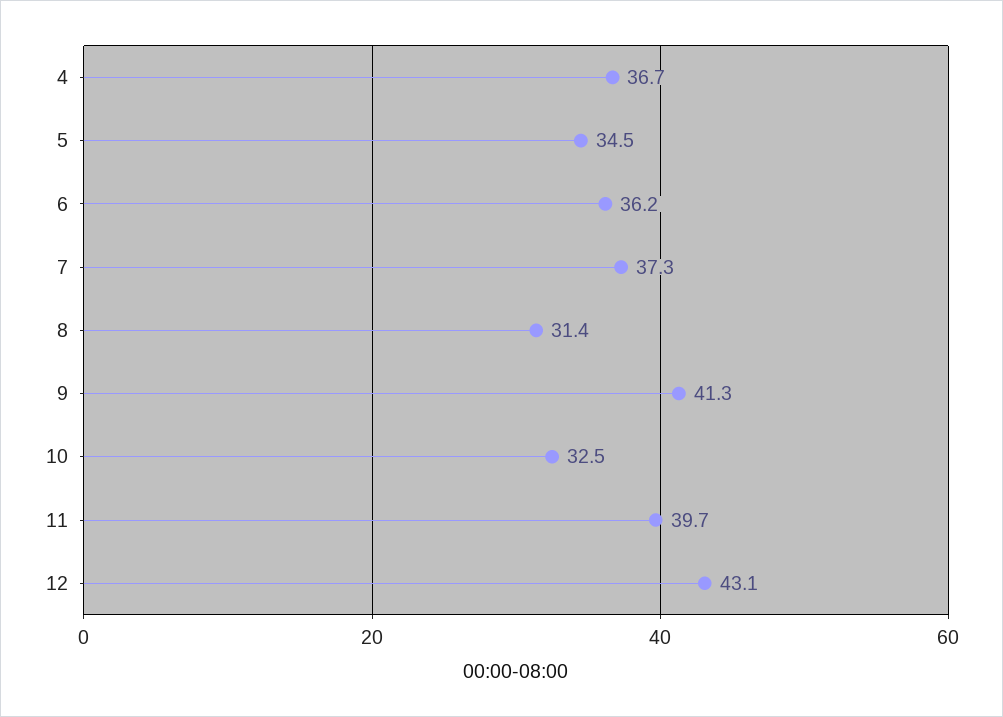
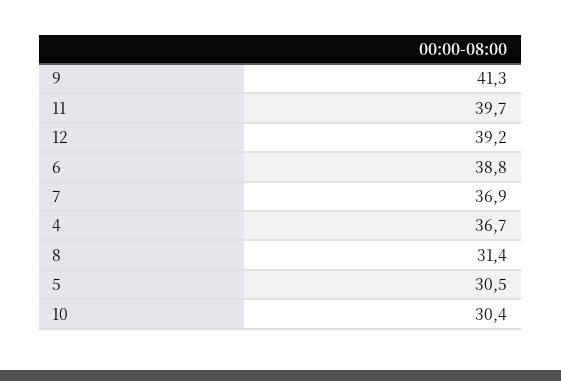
5: 34.5 -> 30.5
6: 36.2 -> 38.8
7: 37.3 -> 36.9
10: 32.5 -> 30.4
12: 43.1 -> 39.2

